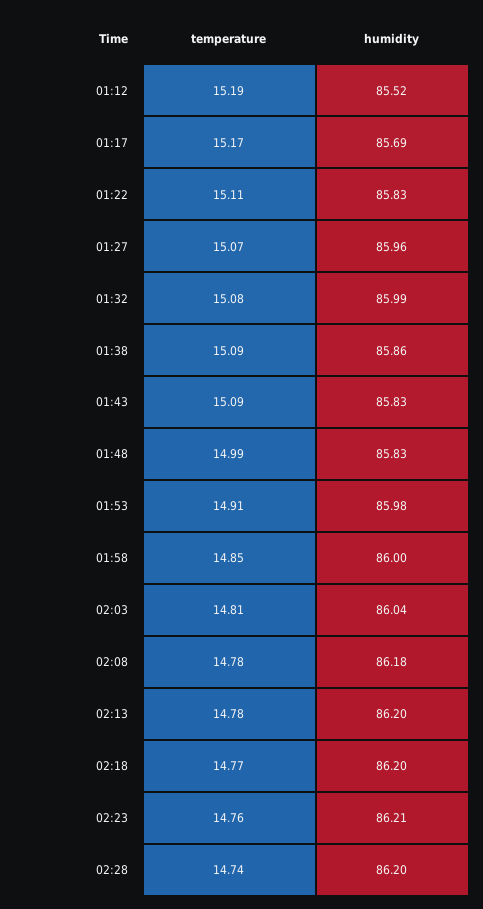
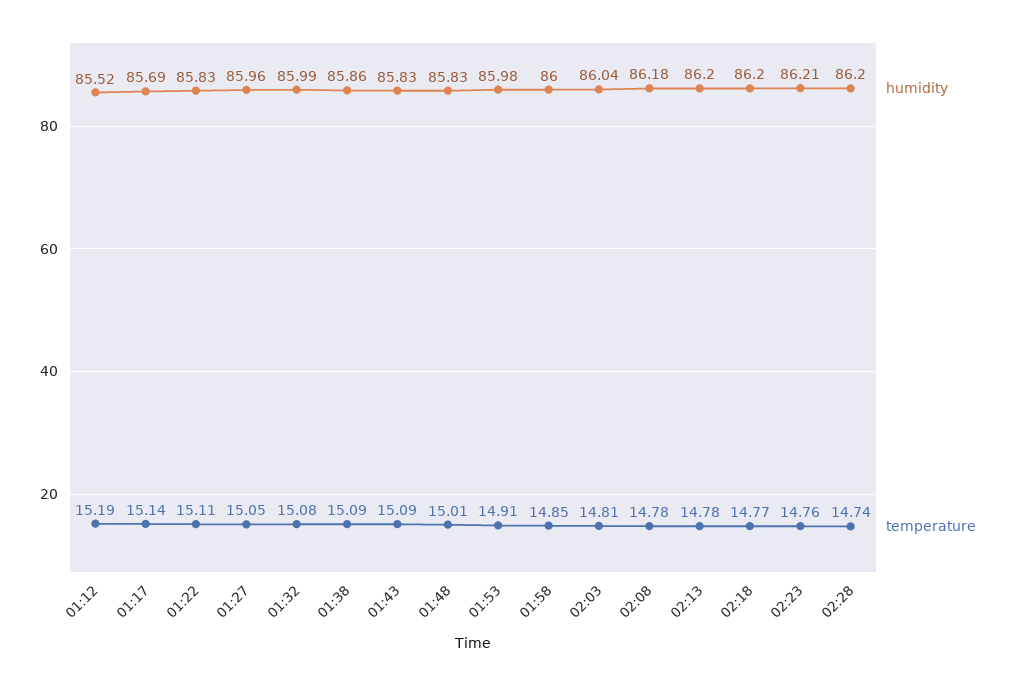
temperature, 01:17: 15.17 -> 15.14
temperature, 01:27: 15.07 -> 15.05
temperature, 01:48: 14.99 -> 15.01

